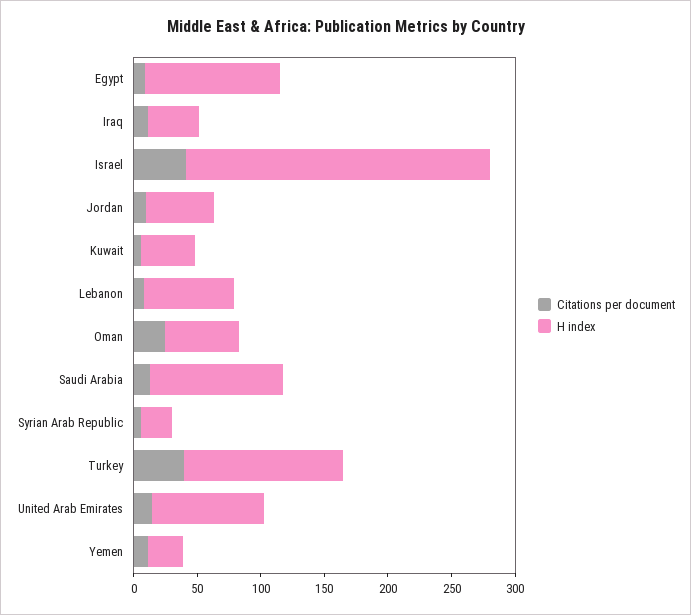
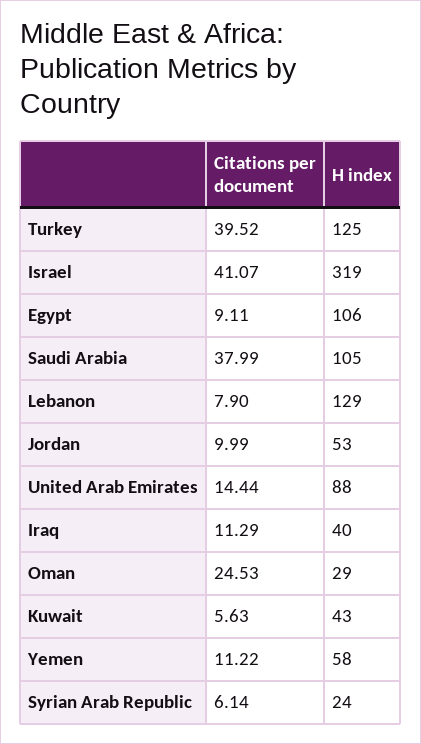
H index, Israel: 240 -> 319
H index, Lebanon: 70 -> 129
H index, Oman: 60 -> 29
Citations per document, Saudi Arabia: 10 -> 37.99
H index, Yemen: 30 -> 58

